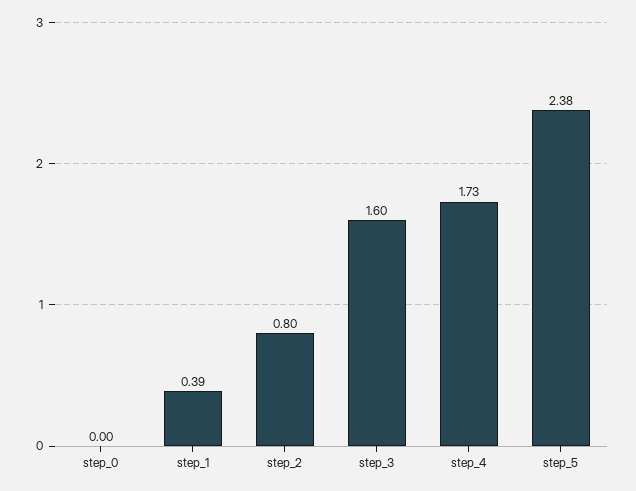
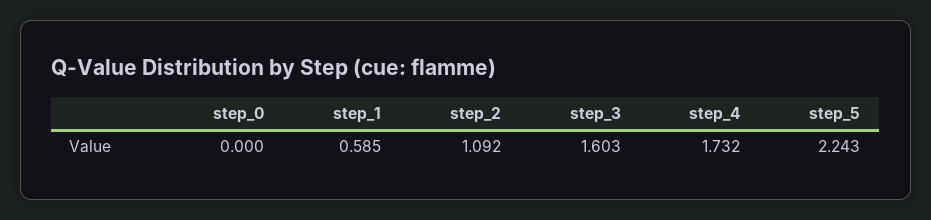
step_1: 0.39 -> 0.585
step_2: 0.8 -> 1.092
step_5: 2.38 -> 2.243

